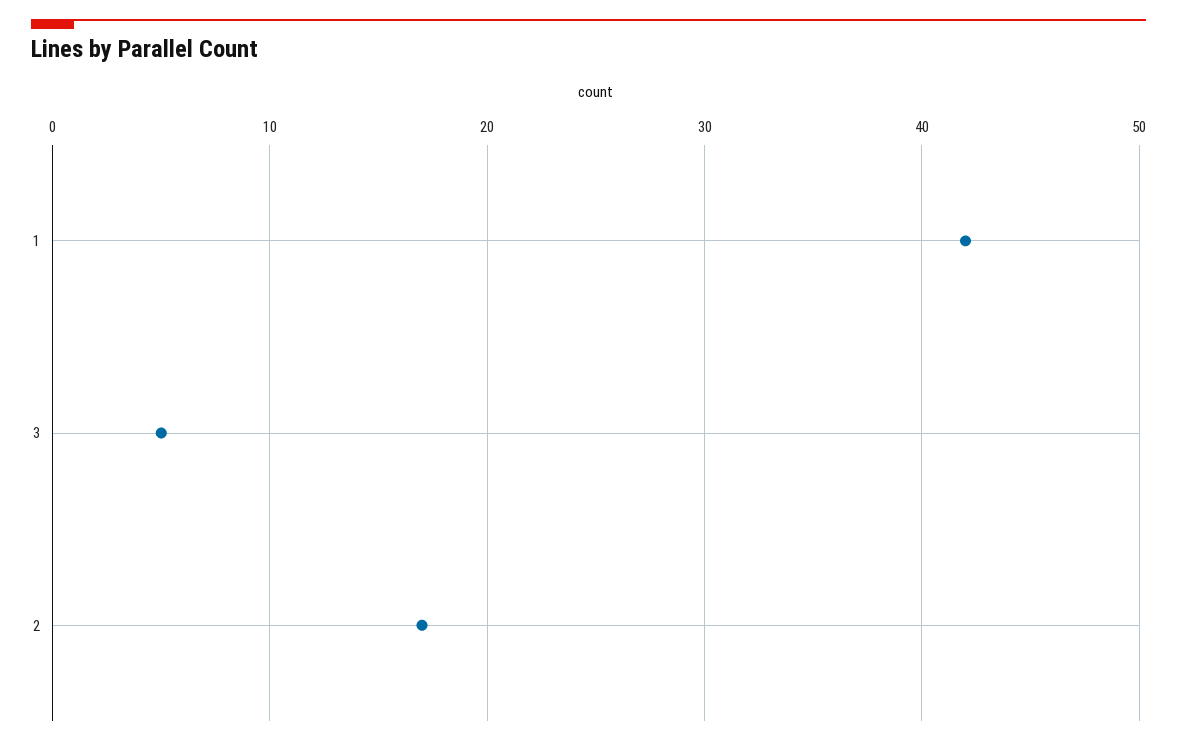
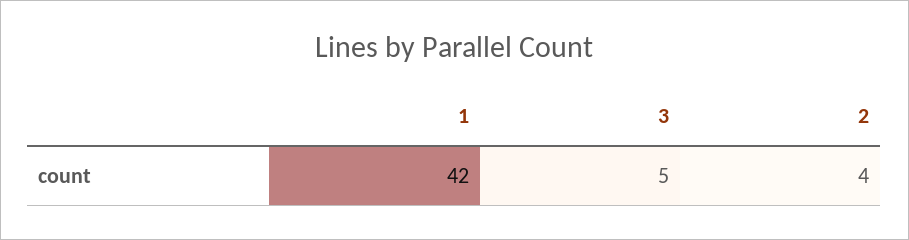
2: 17 -> 4

